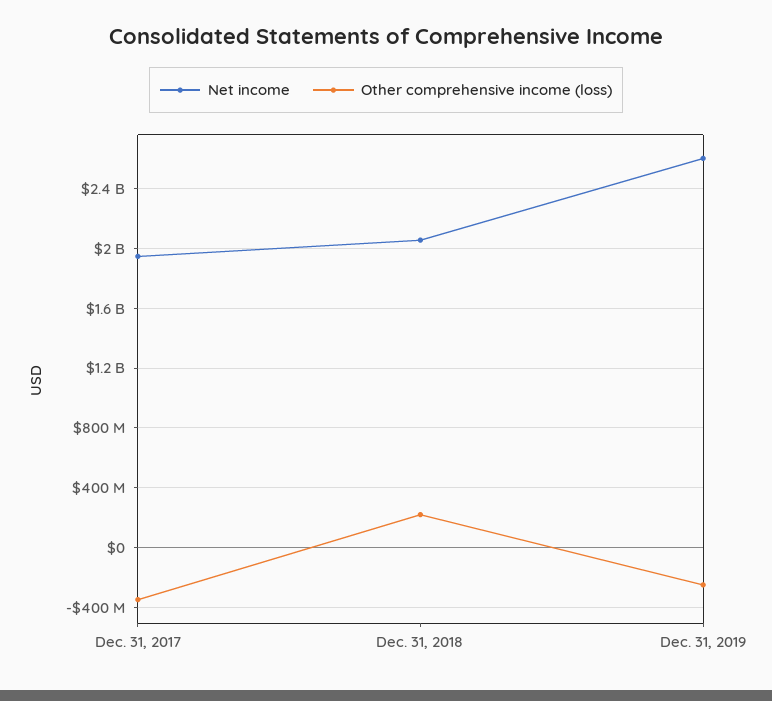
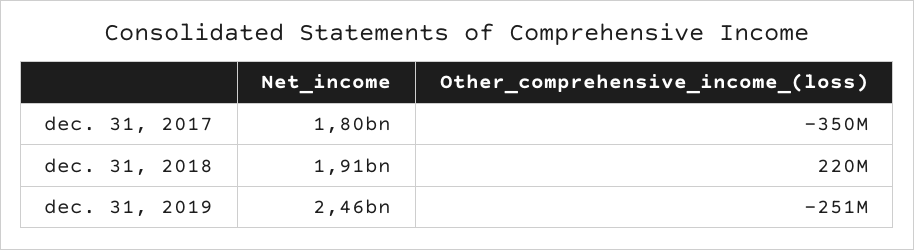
Net income, Dec. 31, 2017: 1950000000 -> 1800000000
Net income, Dec. 31, 2018: 2050000000 -> 1910000000
Net income, Dec. 31, 2019: 2600000000 -> 2460000000

